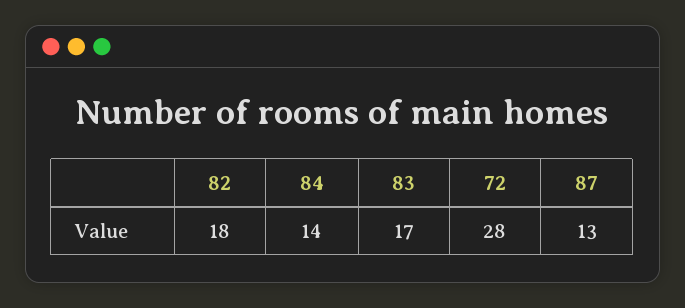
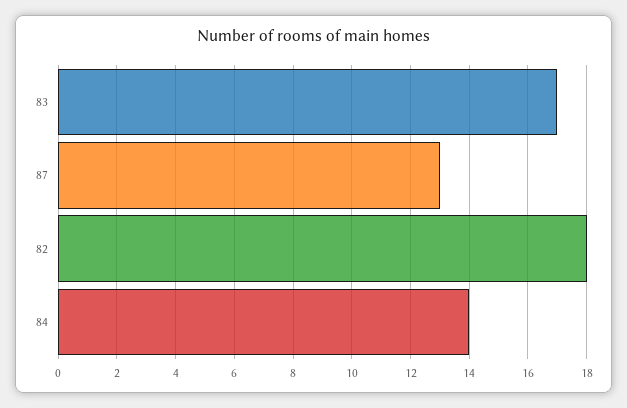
72: 28 -> none

